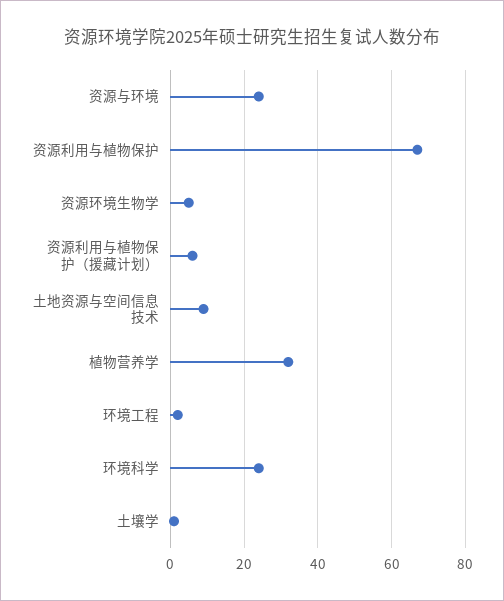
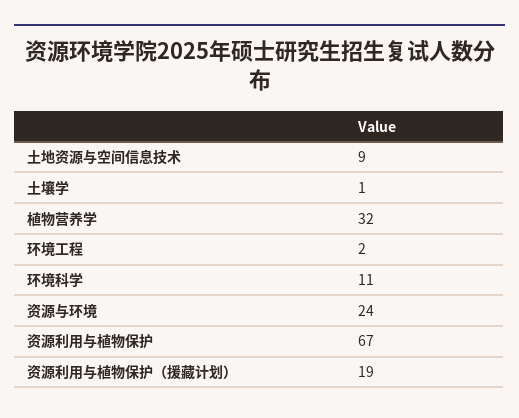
资源环境生物学: 5 -> none
资源利用与植物保护（援藏计划）: 5 -> 19
环境科学: 25 -> 11

